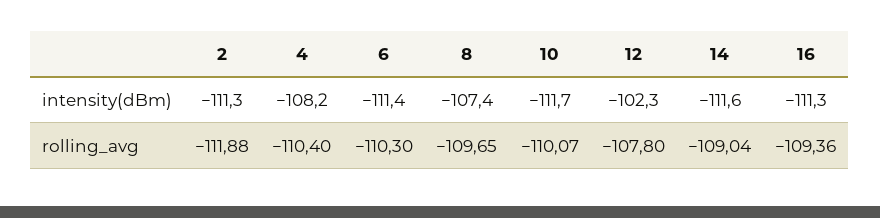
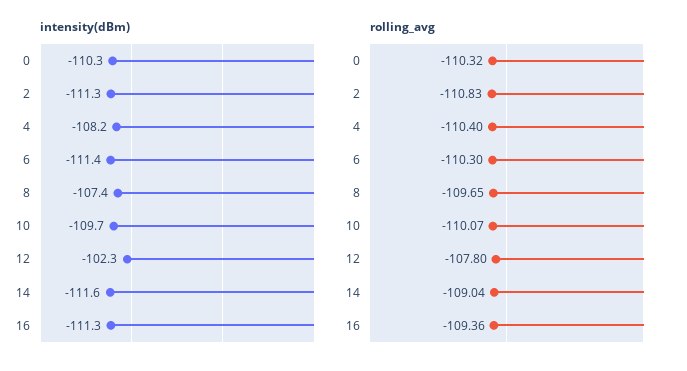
intensity(dBm), 10: -111.7 -> -109.7
rolling_avg, 2: -111.88 -> -110.83
intensity(dBm), 0: none -> -110.3
rolling_avg, 0: none -> -110.32

